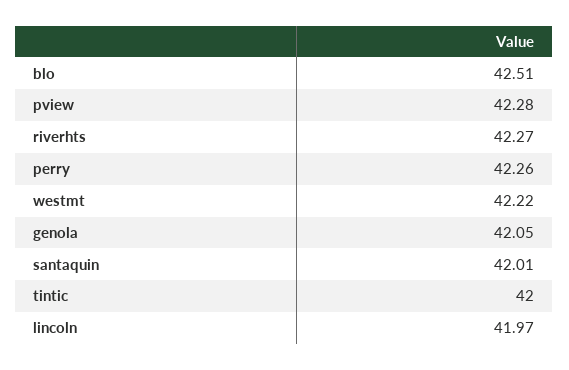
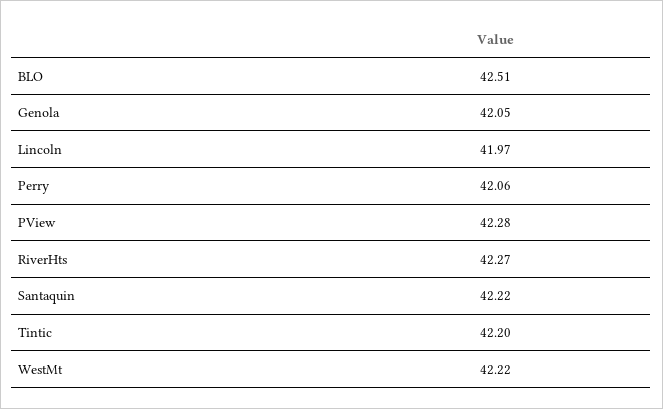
perry: 42.26 -> 42.06
santaquin: 42.01 -> 42.22
tintic: 42 -> 42.2

